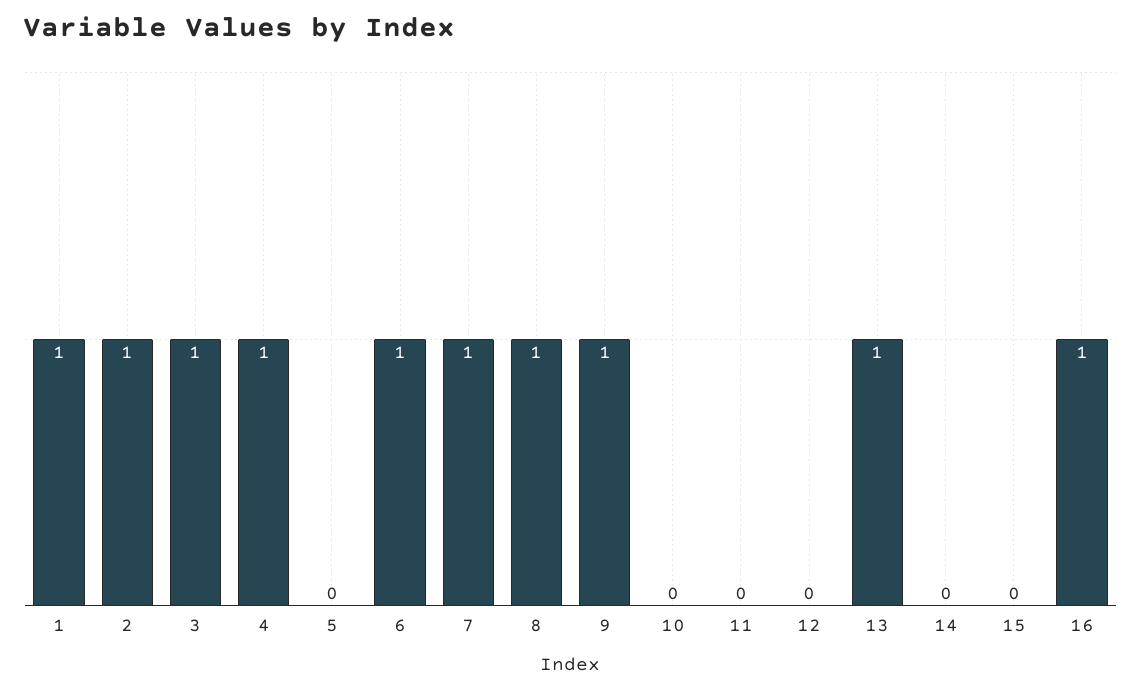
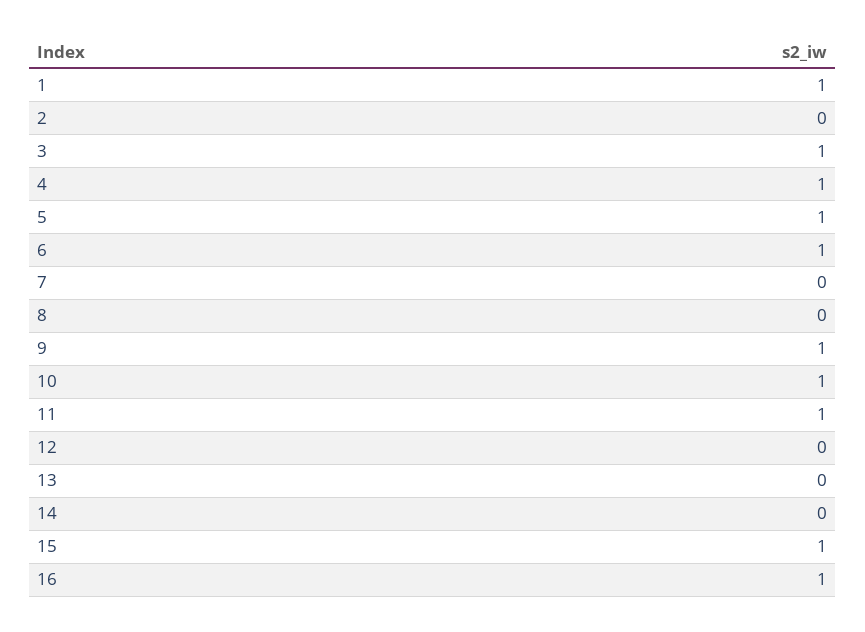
2: 1 -> 0
5: 0 -> 1
7: 1 -> 0
8: 1 -> 0
10: 0 -> 1
11: 0 -> 1
13: 1 -> 0
15: 0 -> 1

